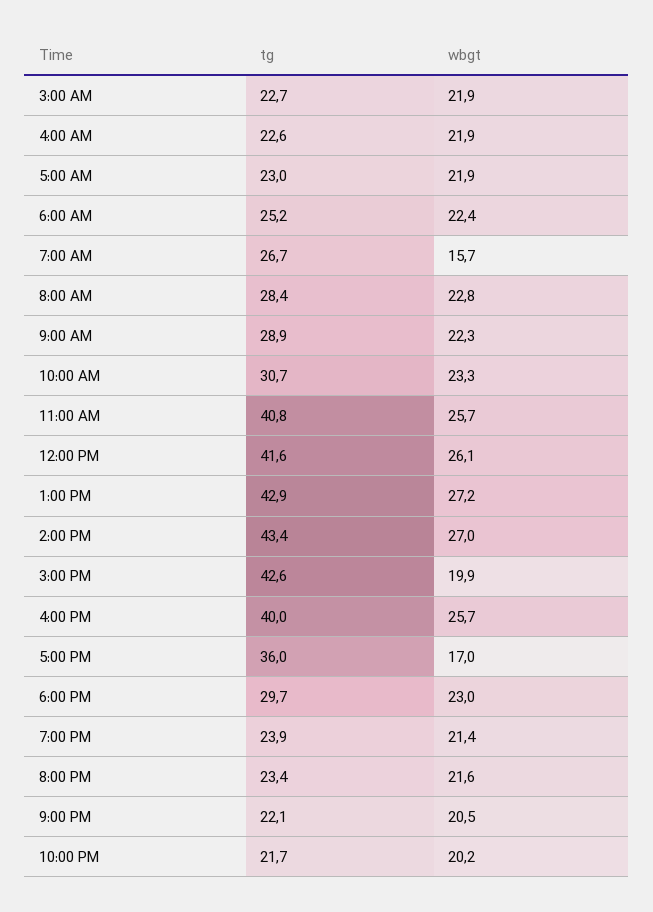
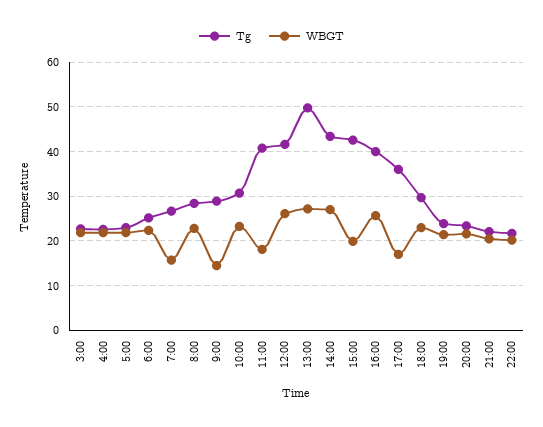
wbgt, 9:00 AM: 22.3 -> 14
wbgt, 11:00 AM: 25.7 -> 18
tg, 1:00 PM: 42.9 -> 50

